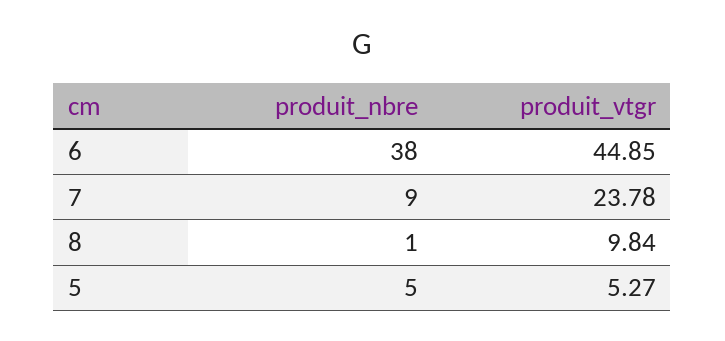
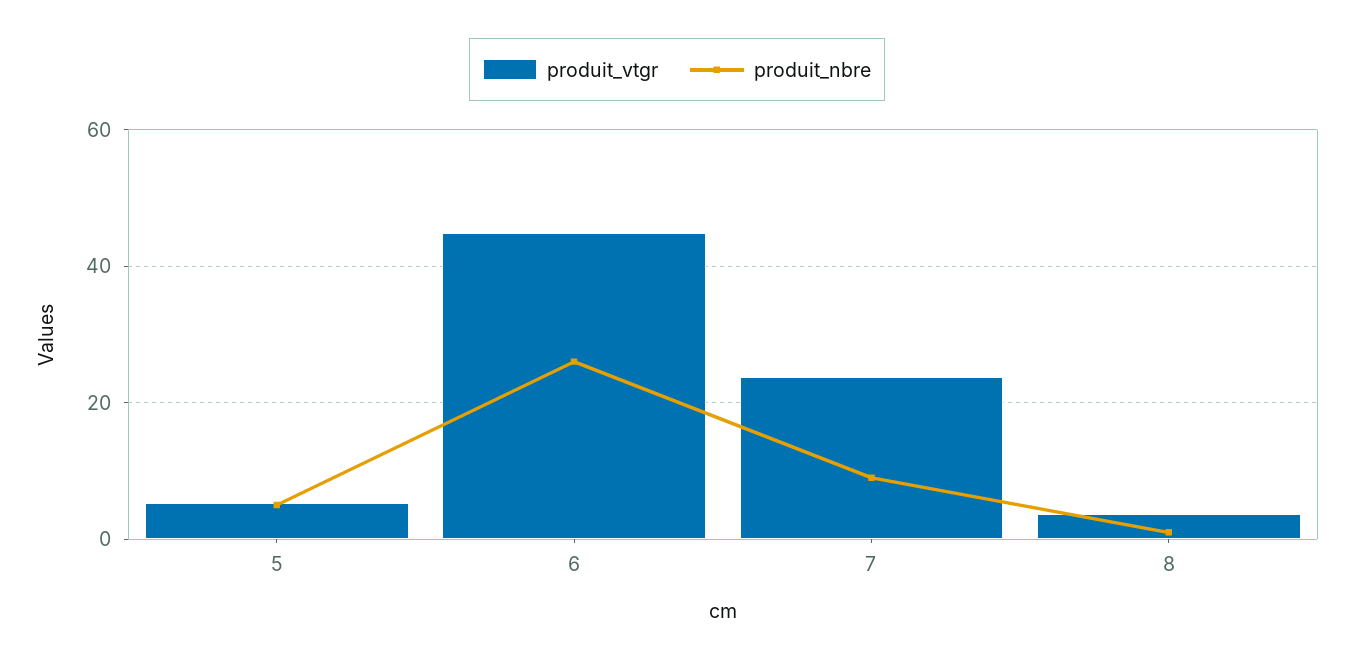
produit_nbre, 6: 38 -> 26
produit_vtgr, 8: 9.84 -> 4

